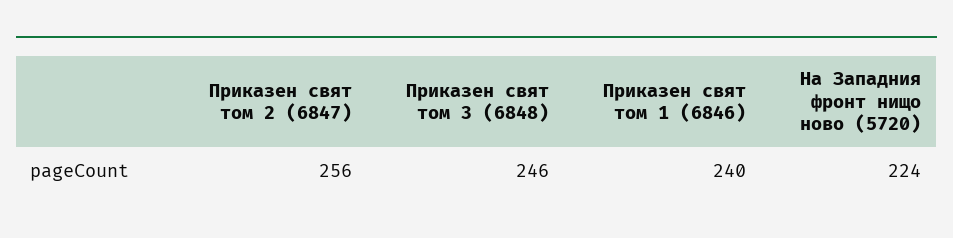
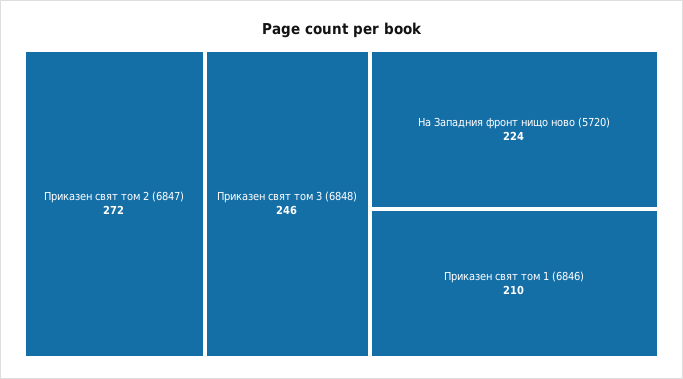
Приказен свят том 2 (6847): 256 -> 272
Приказен свят том 1 (6846): 240 -> 210

